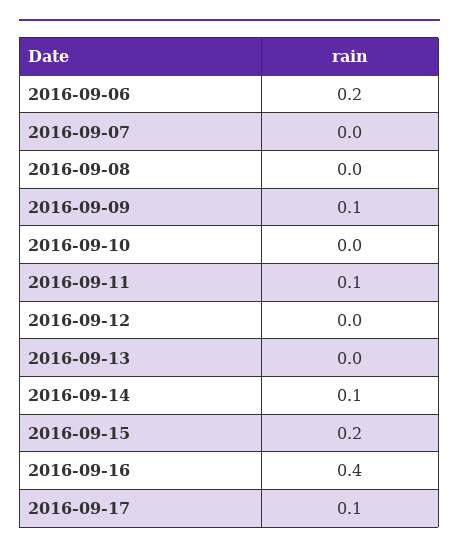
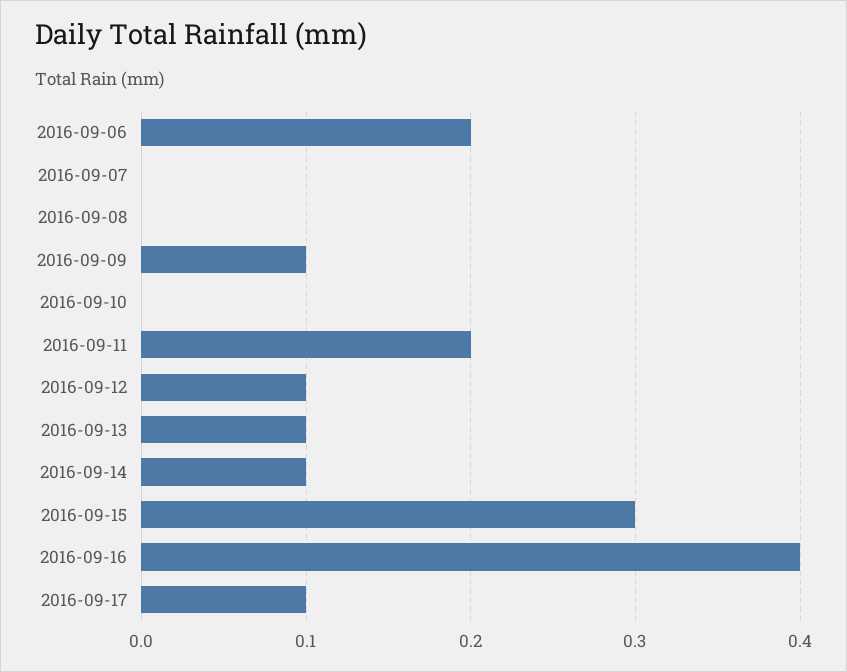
2016-09-11: 0.1 -> 0.2
2016-09-12: 0 -> 0.1
2016-09-13: 0 -> 0.1
2016-09-15: 0.2 -> 0.3

